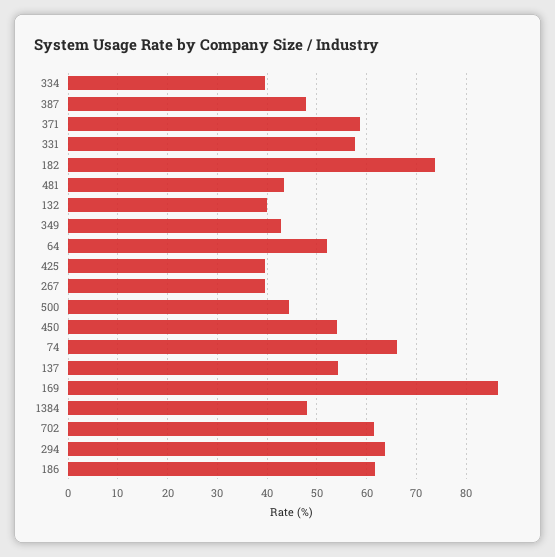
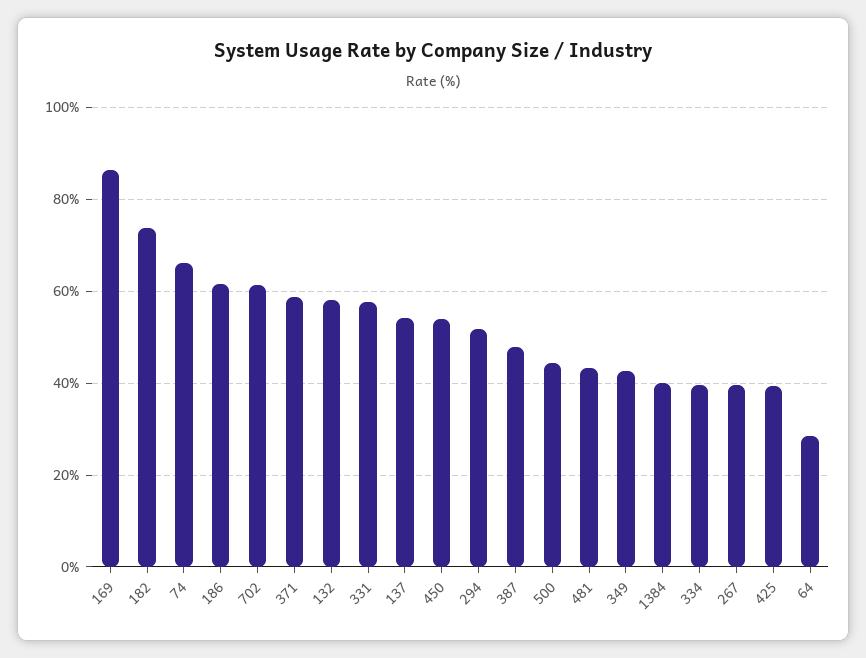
132: 40 -> 58
64: 52 -> 28
1384: 48 -> 40
294: 64 -> 52

